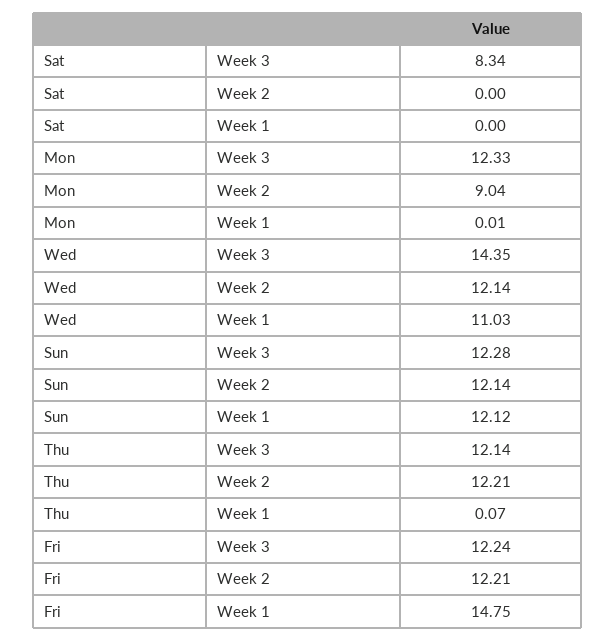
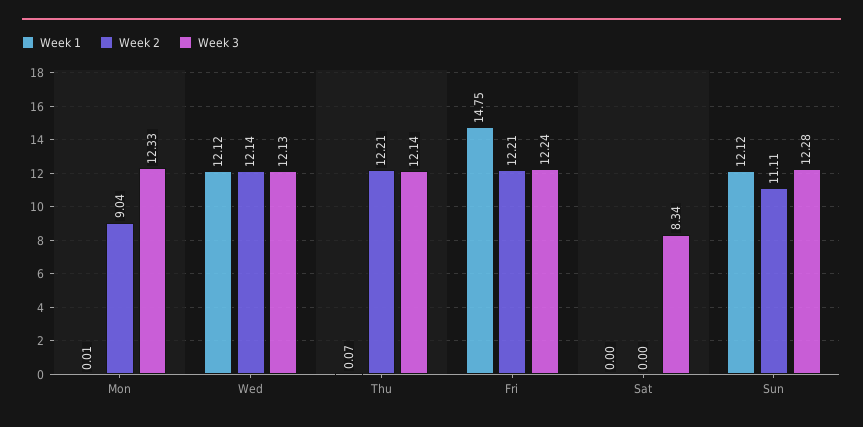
Week 3, Wed: 14.35 -> 12.13
Week 1, Wed: 11.03 -> 12.12
Week 2, Sun: 12.14 -> 11.11

